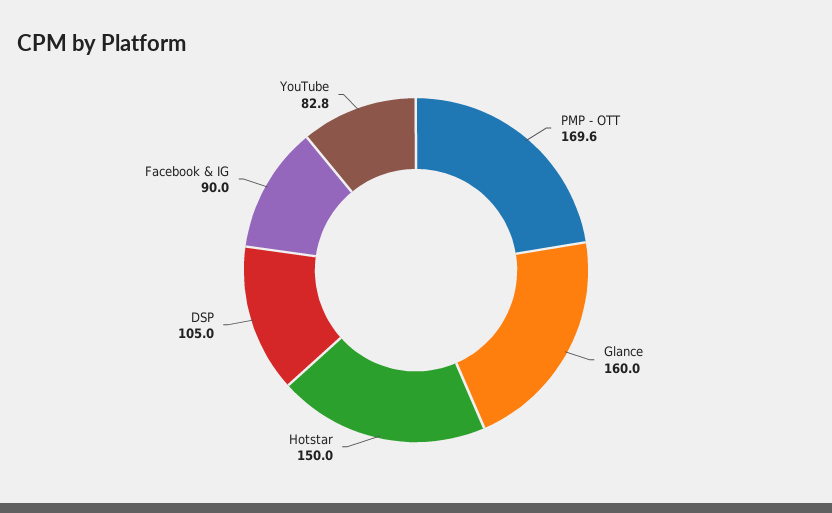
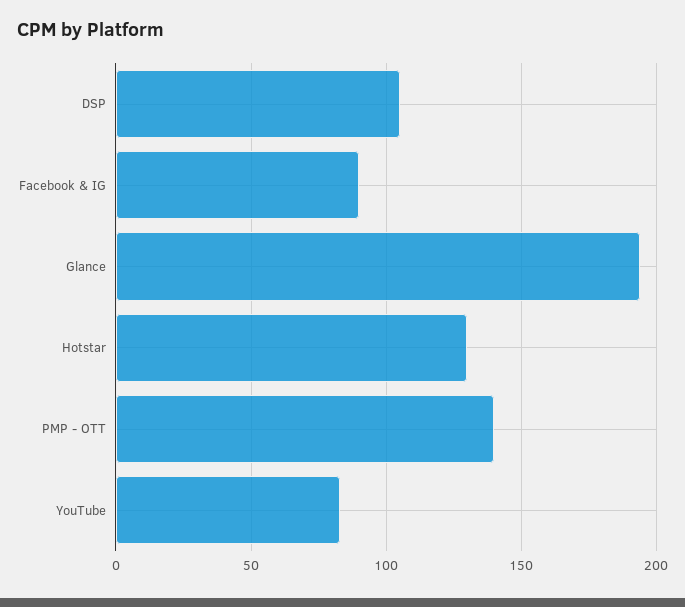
PMP - OTT: 169.6 -> 140
Glance: 160 -> 195
Hotstar: 150 -> 130

